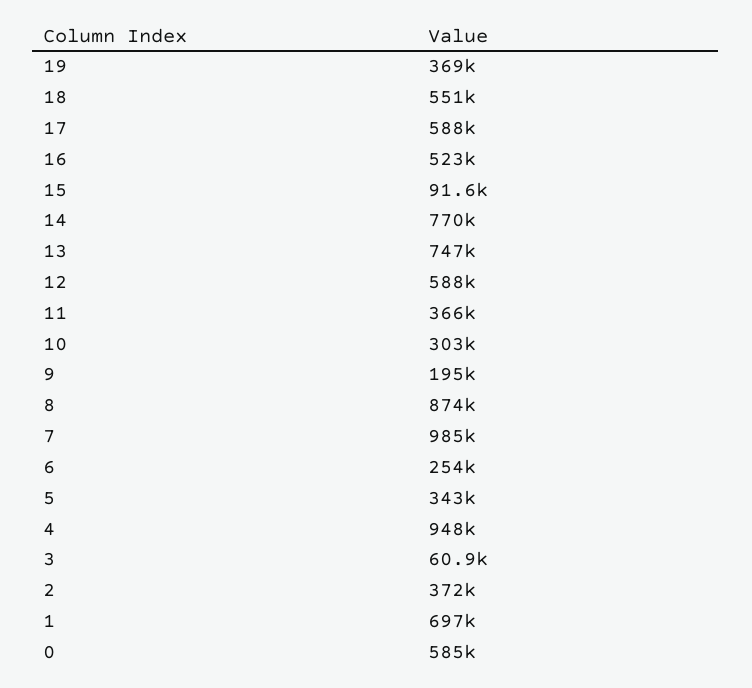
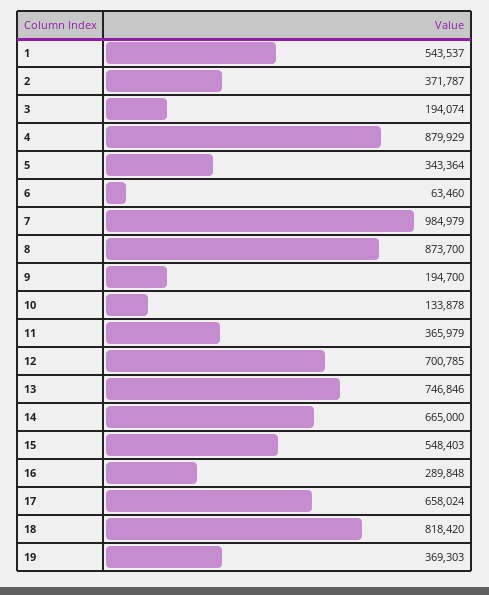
18: 551000 -> 818420
17: 588000 -> 658024
16: 523000 -> 289848
15: 91600 -> 548403
14: 770000 -> 665000
12: 588000 -> 700785
10: 303000 -> 133878
6: 254000 -> 63460
4: 948000 -> 879929
3: 60900 -> 194074
1: 697000 -> 543537
0: 585000 -> none

